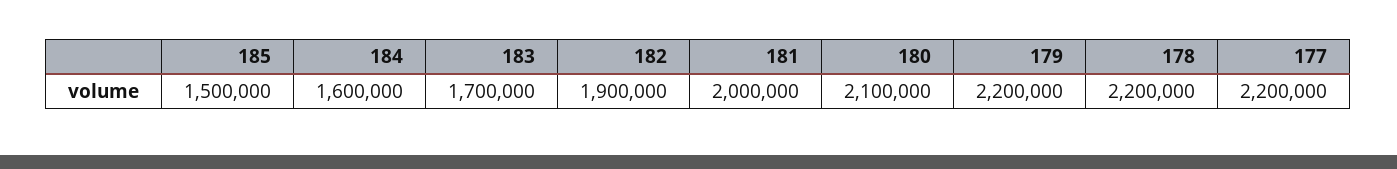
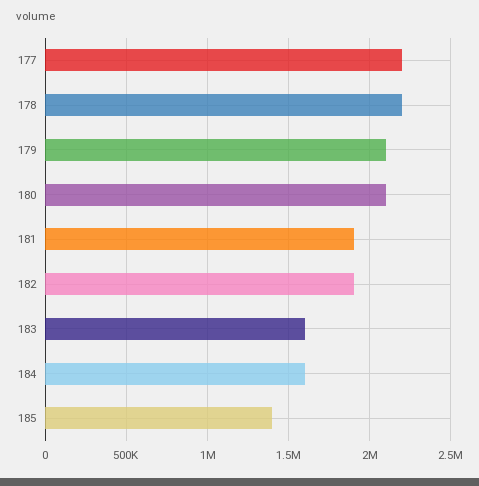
185: 1500000 -> 1400000
183: 1700000 -> 1600000
181: 2000000 -> 1900000
179: 2200000 -> 2100000

